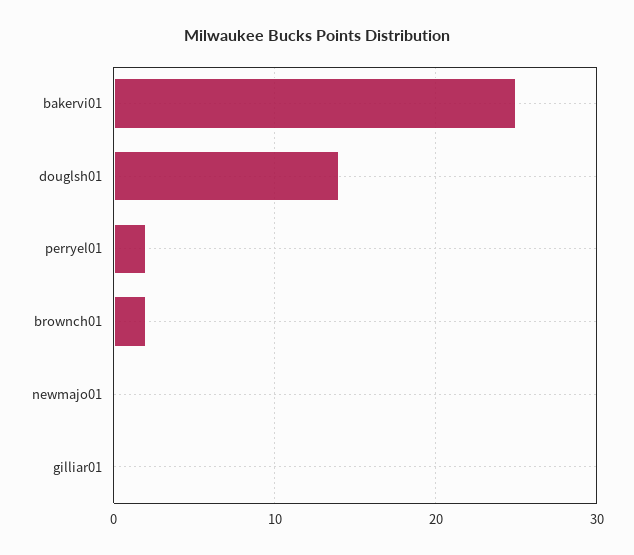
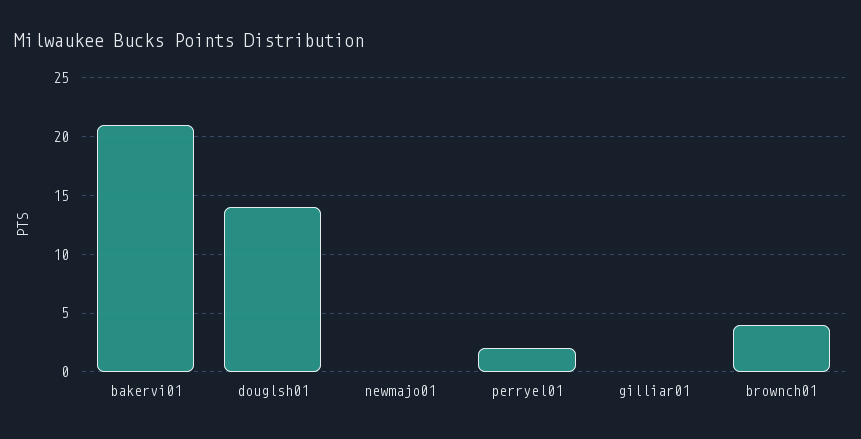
bakervi01: 25 -> 21
brownch01: 2 -> 4

